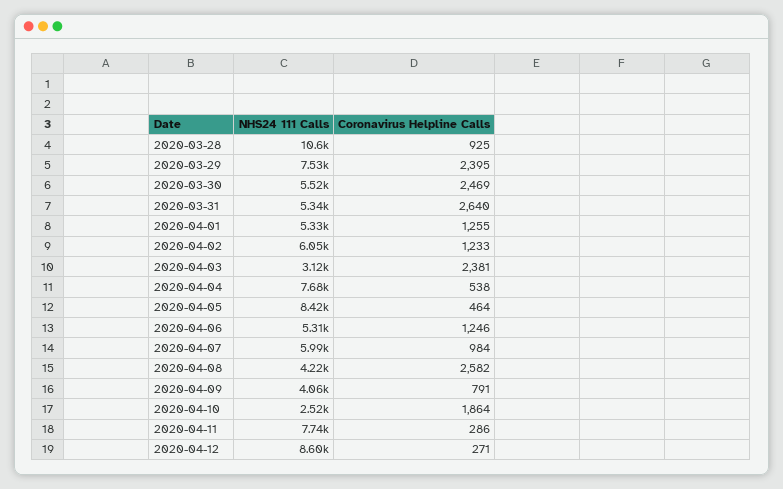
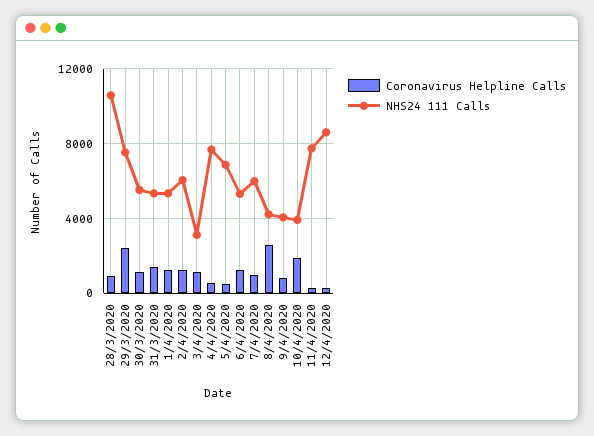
Coronavirus Helpline Calls, 2020-03-30: 2469 -> 1000
Coronavirus Helpline Calls, 2020-03-31: 2640 -> 1500
Coronavirus Helpline Calls, 2020-04-03: 2381 -> 1000
NHS24 111 Calls, 2020-04-05: 8420 -> 7000
NHS24 111 Calls, 2020-04-10: 2520 -> 4000

